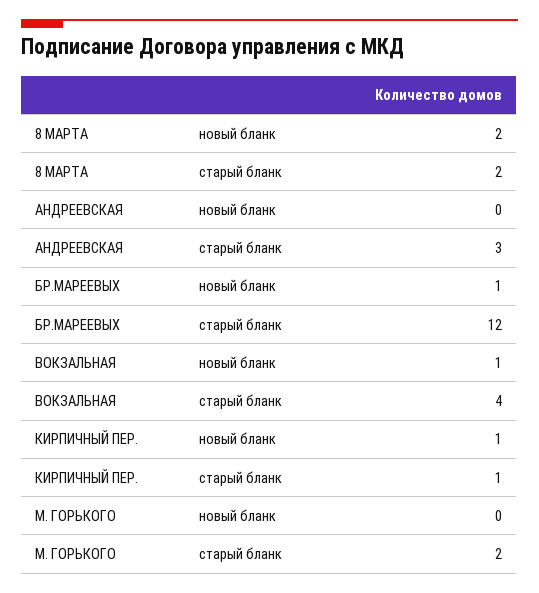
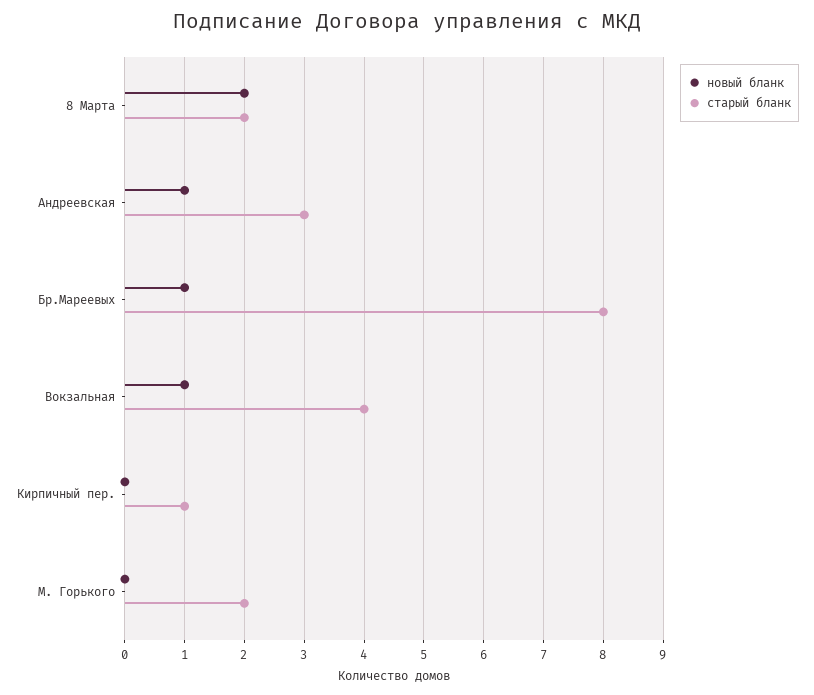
новый бланк, АНДРЕЕВСКАЯ: 0 -> 1
старый бланк, БР.МАРЕЕВЫХ: 12 -> 8
новый бланк, КИРПИЧНЫЙ ПЕР.: 1 -> 0

